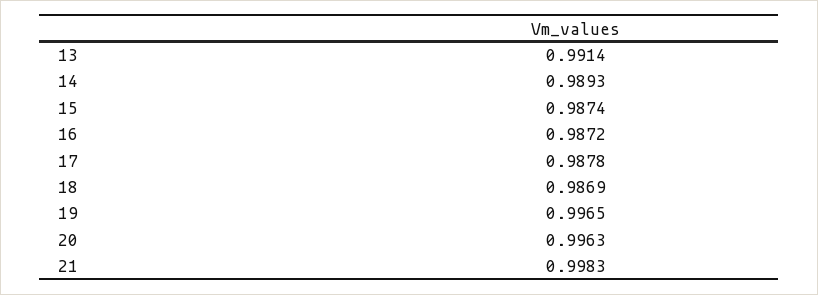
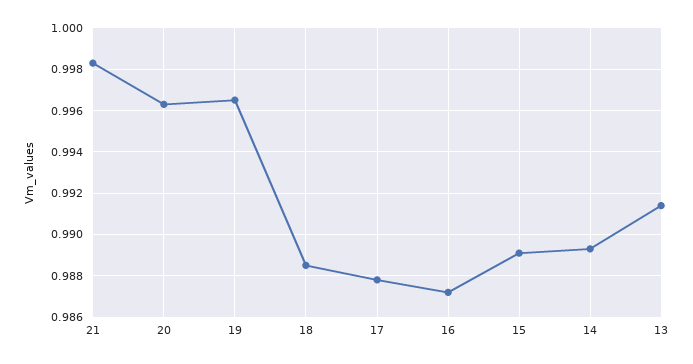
15: 0.9874 -> 0.989
18: 0.9869 -> 0.9885

